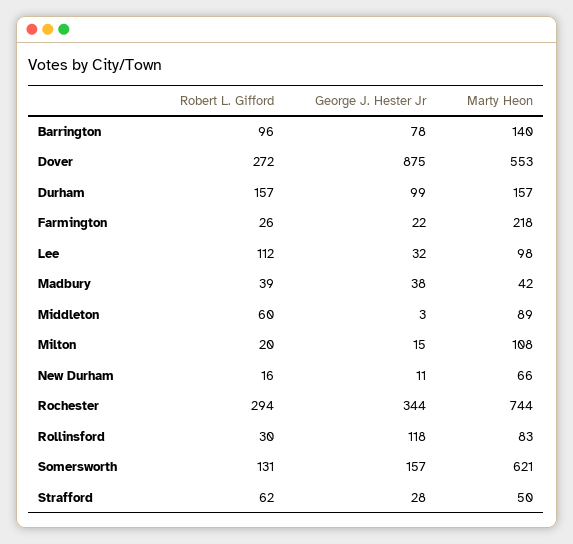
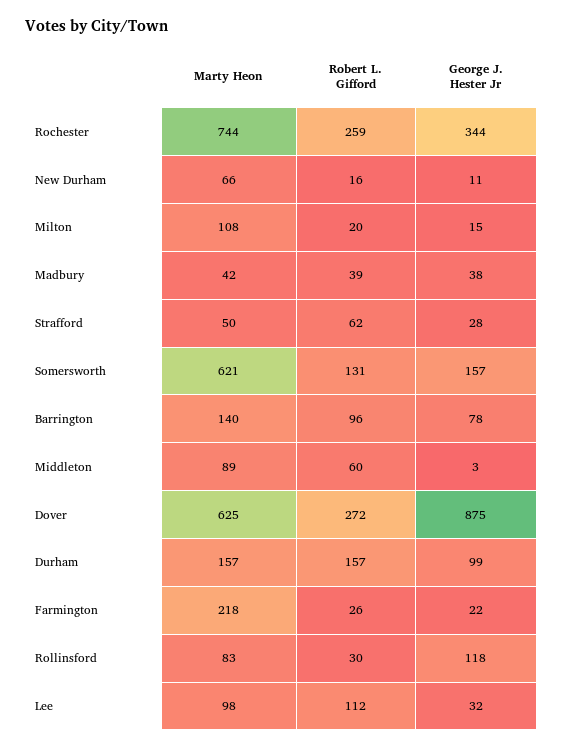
Marty Heon, Dover: 553 -> 625
Robert L. Gifford, Rochester: 294 -> 259

